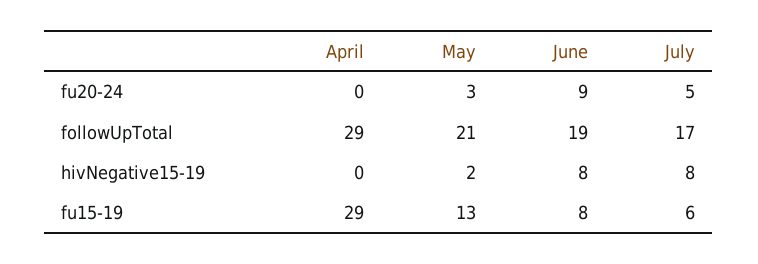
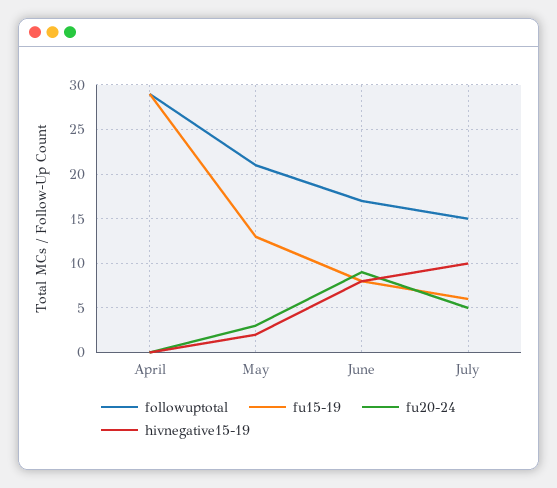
followUpTotal, June: 19 -> 17
followUpTotal, July: 17 -> 15
hivNegative15-19, July: 8 -> 10

